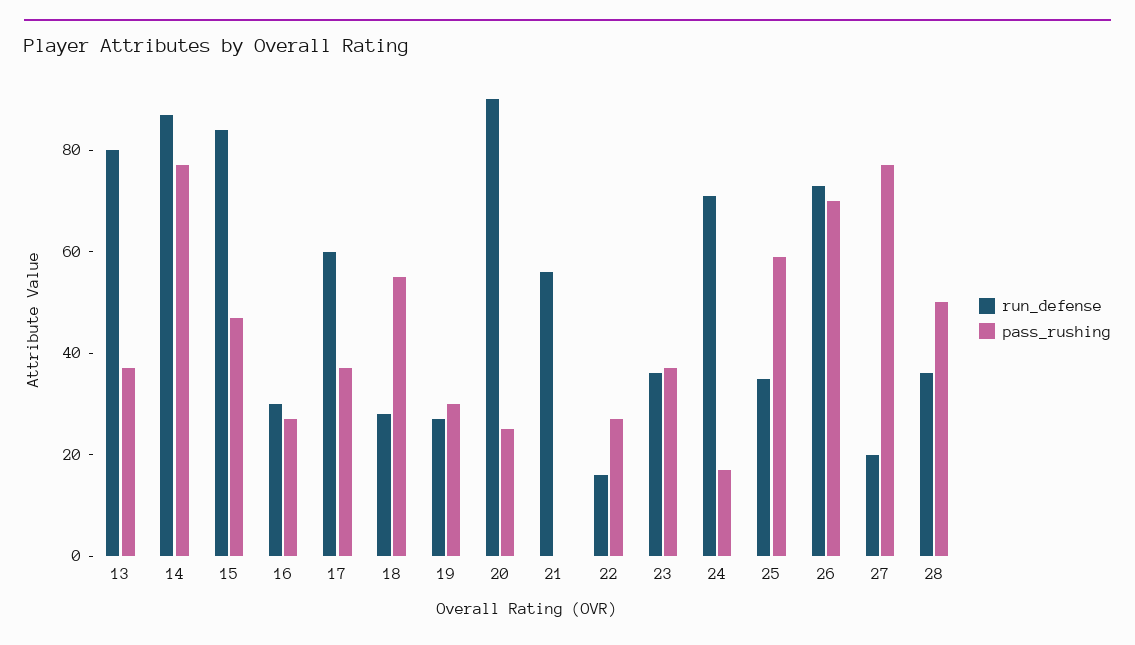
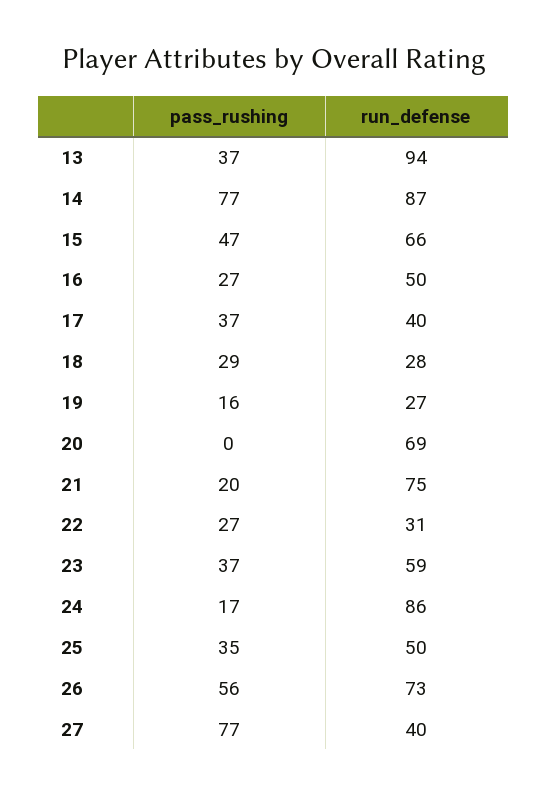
run_defense, 13: 80 -> 94
run_defense, 15: 85 -> 66
run_defense, 16: 30 -> 50
run_defense, 17: 60 -> 40
pass_rushing, 18: 55 -> 29
pass_rushing, 19: 30 -> 16
run_defense, 20: 90 -> 69
pass_rushing, 20: 25 -> 0
run_defense, 21: 55 -> 75
pass_rushing, 21: 0 -> 20
run_defense, 22: 15 -> 31
run_defense, 23: 35 -> 59
run_defense, 24: 70 -> 86
run_defense, 25: 35 -> 50
pass_rushing, 25: 60 -> 35
pass_rushing, 26: 70 -> 56
run_defense, 27: 20 -> 40
run_defense, 28: 35 -> none
pass_rushing, 28: 50 -> none

